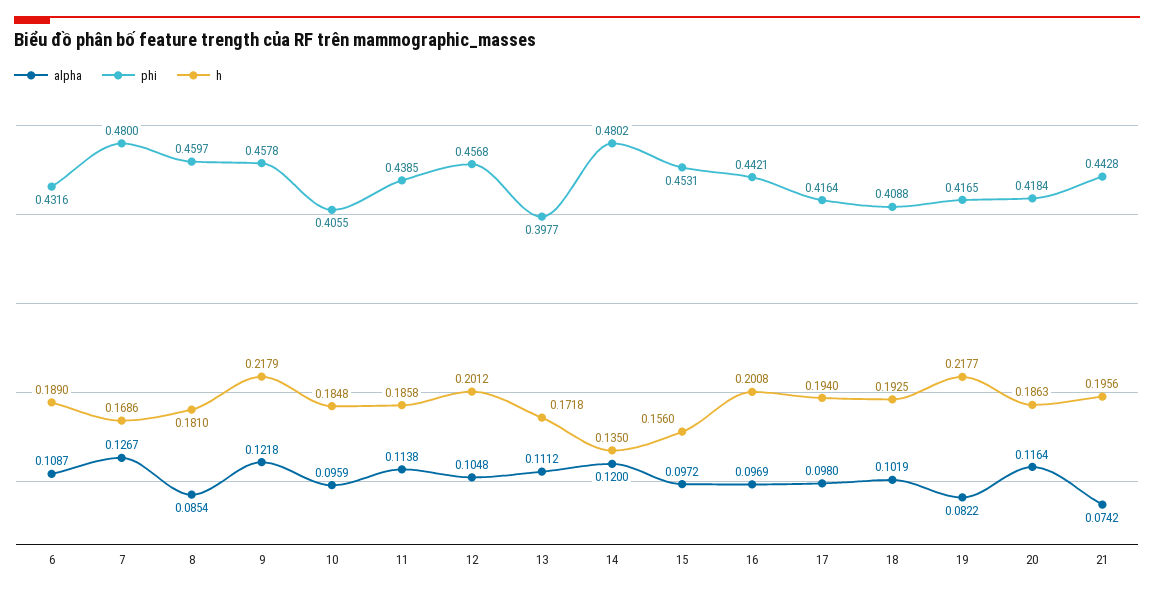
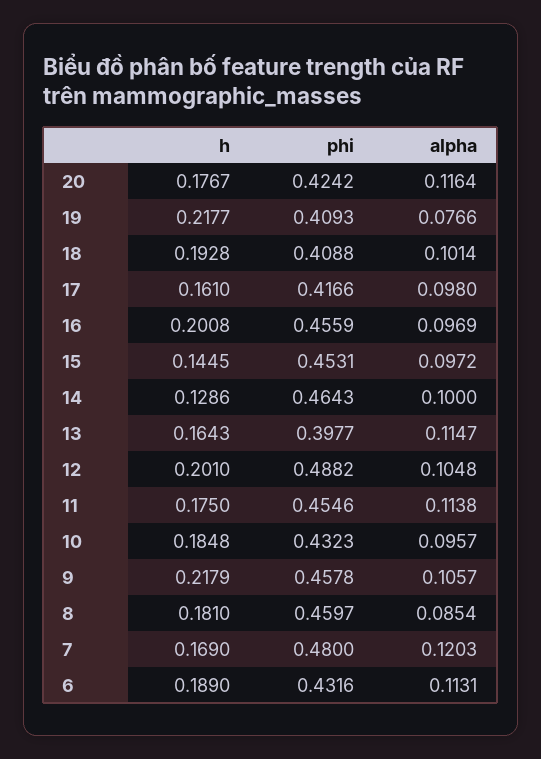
alpha, 6: 0.1087 -> 0.1131
alpha, 7: 0.1267 -> 0.1203
h, 7: 0.1686 -> 0.169
alpha, 9: 0.1218 -> 0.1057
alpha, 10: 0.0959 -> 0.0957
phi, 10: 0.4055 -> 0.4323
phi, 11: 0.4385 -> 0.4546
h, 11: 0.1858 -> 0.175
phi, 12: 0.4568 -> 0.4882
h, 12: 0.2012 -> 0.201
alpha, 13: 0.1112 -> 0.1147
h, 13: 0.1718 -> 0.1643
alpha, 14: 0.12 -> 0.1
phi, 14: 0.4802 -> 0.4643
h, 14: 0.135 -> 0.1286
h, 15: 0.156 -> 0.1445
phi, 16: 0.4421 -> 0.4559
phi, 17: 0.4164 -> 0.4166
h, 17: 0.194 -> 0.161
alpha, 18: 0.1019 -> 0.1014
h, 18: 0.1925 -> 0.1928
alpha, 19: 0.0822 -> 0.0766
phi, 19: 0.4165 -> 0.4093
phi, 20: 0.4184 -> 0.4242
h, 20: 0.1863 -> 0.1767
alpha, 21: 0.0742 -> none
phi, 21: 0.4428 -> none
h, 21: 0.1956 -> none

